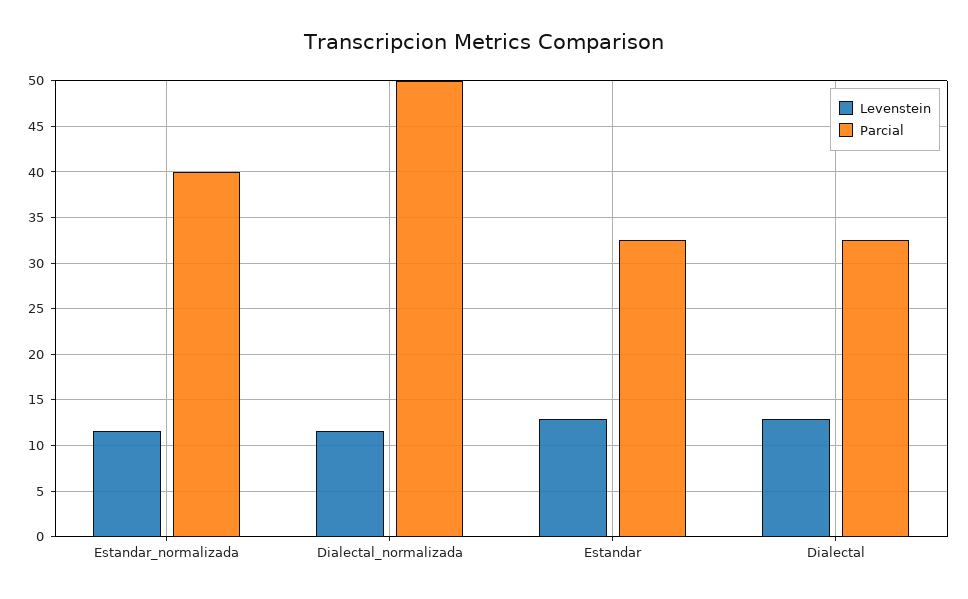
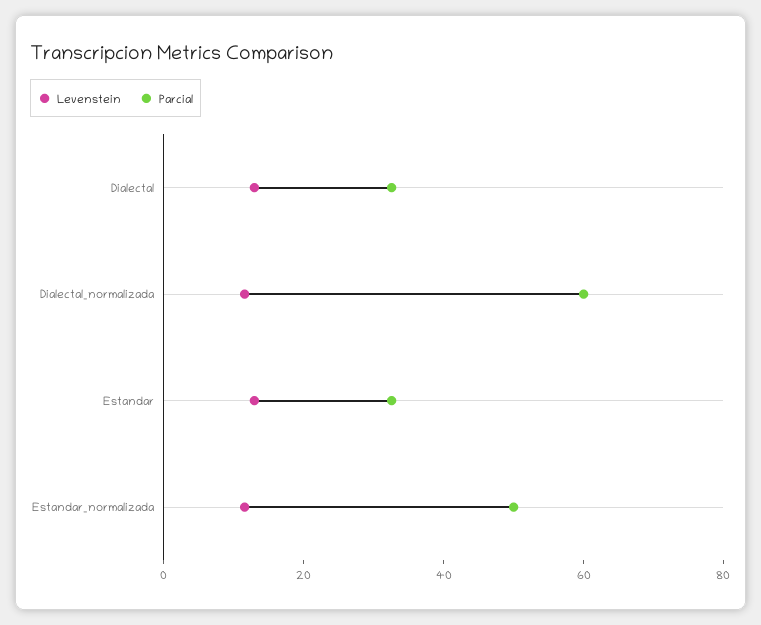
Parcial, Estandar_normalizada: 40 -> 50
Parcial, Dialectal_normalizada: 50 -> 60

